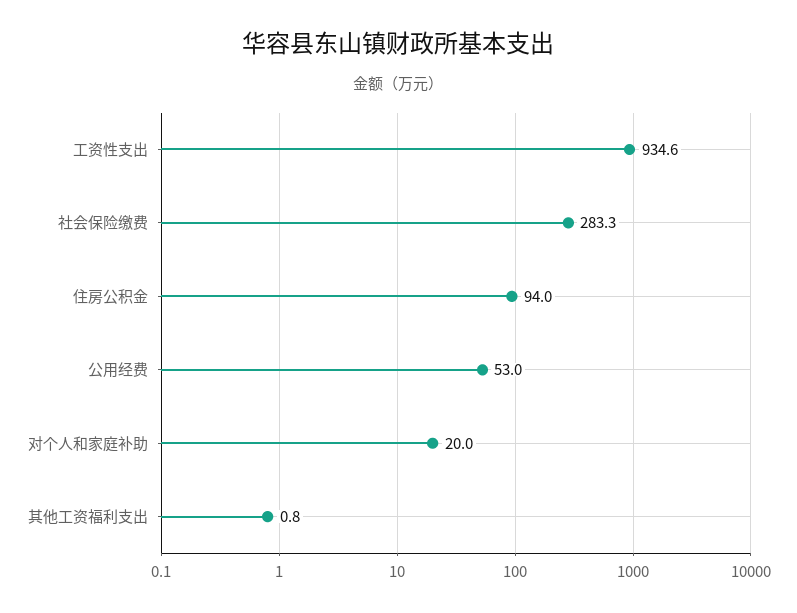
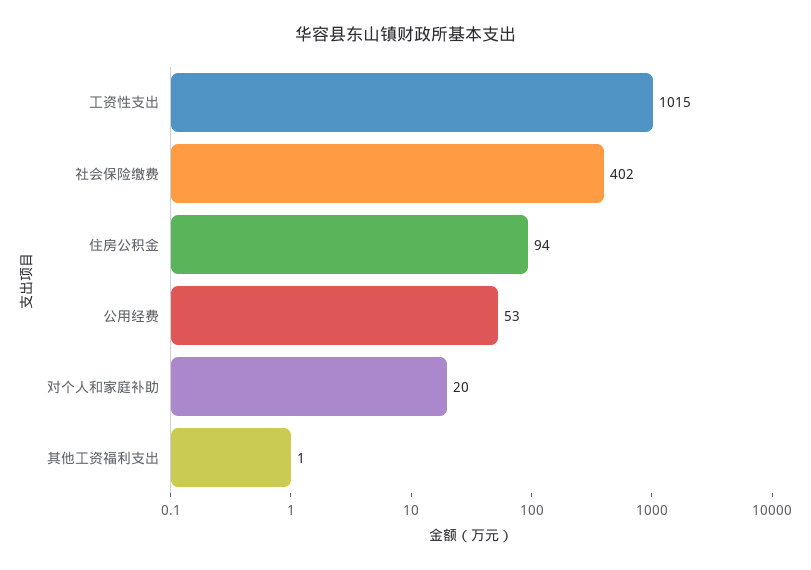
工资性支出: 934.6 -> 1015
社会保险缴费: 283.3 -> 402

